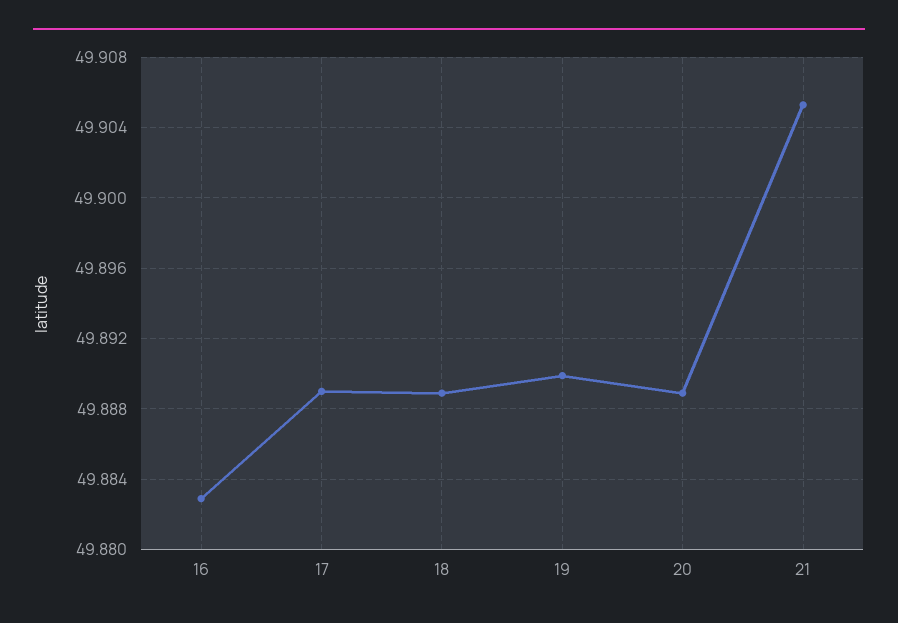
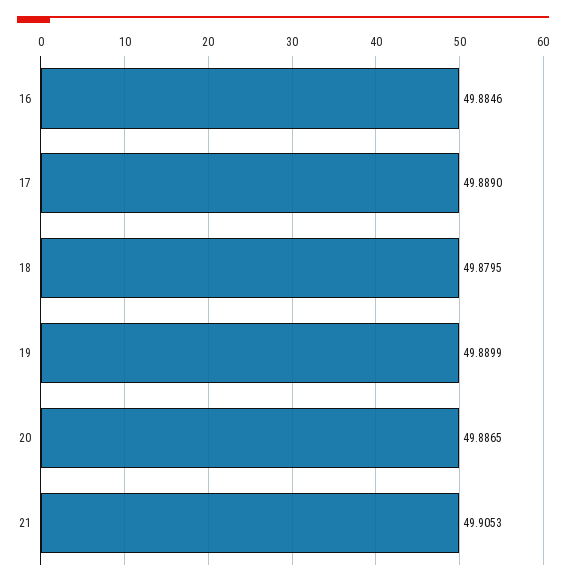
16: 49.883 -> 49.8846
18: 49.889 -> 49.8795
20: 49.889 -> 49.8865

